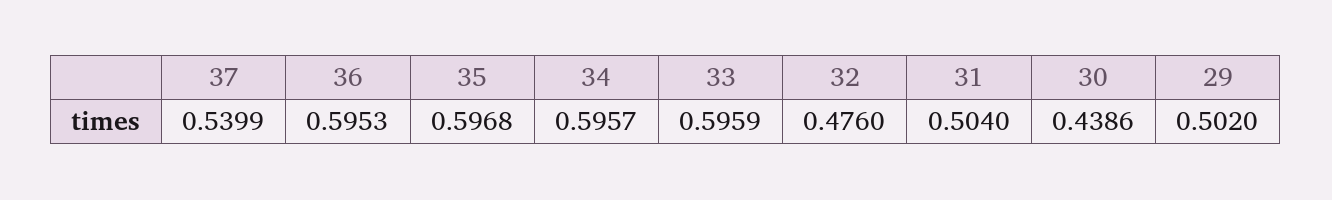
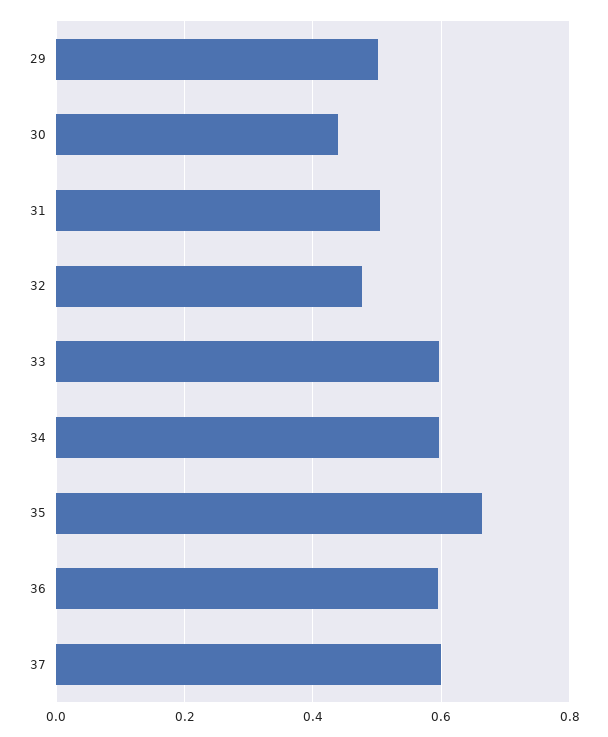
37: 0.5399 -> 0.6
35: 0.5968 -> 0.66

